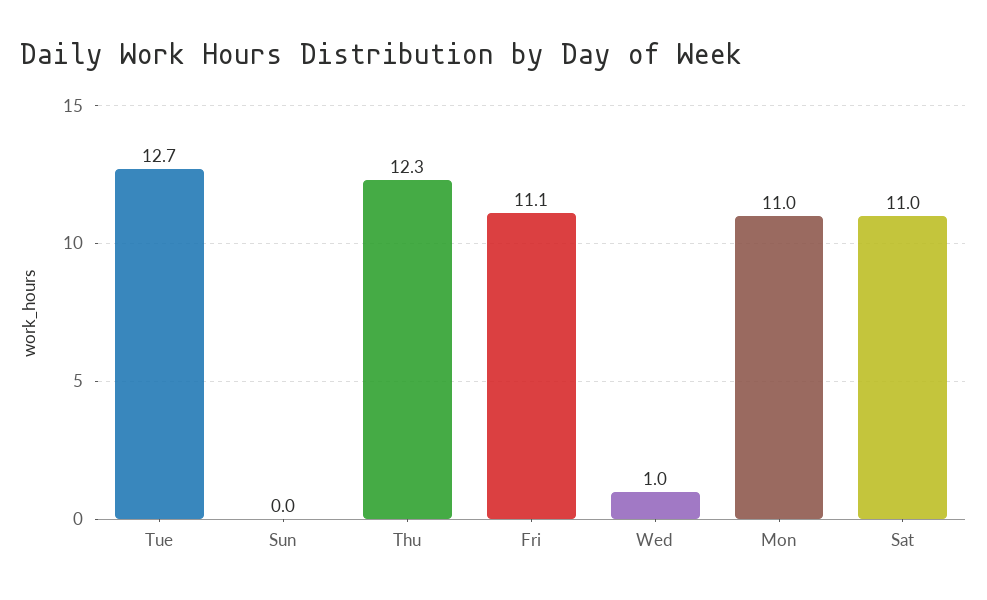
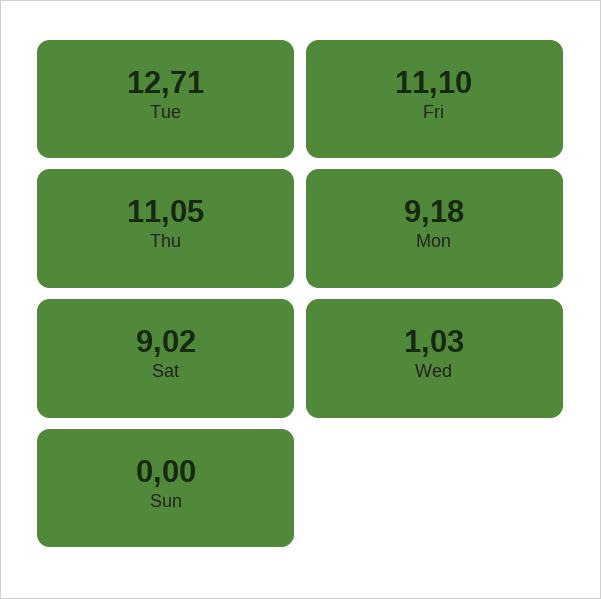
Thu: 12.3 -> 11.05
Mon: 11 -> 9.18
Sat: 11 -> 9.02

